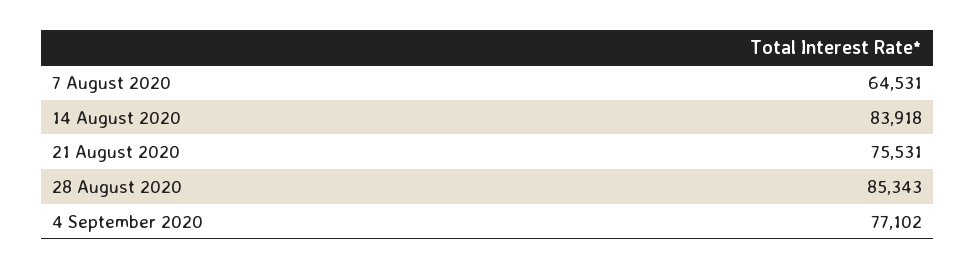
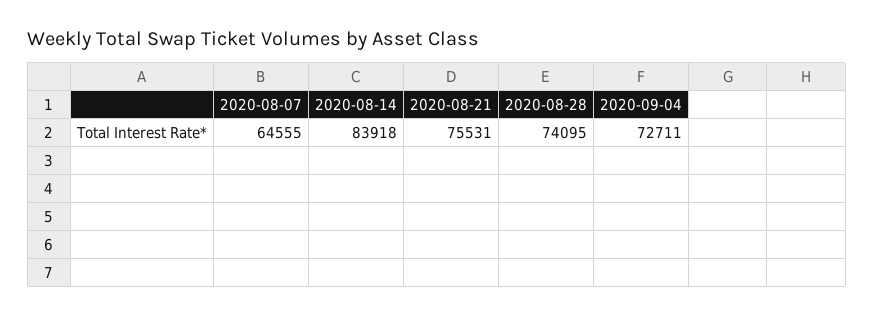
7 August 2020: 64531 -> 64555
28 August 2020: 85343 -> 74095
4 September 2020: 77102 -> 72711

